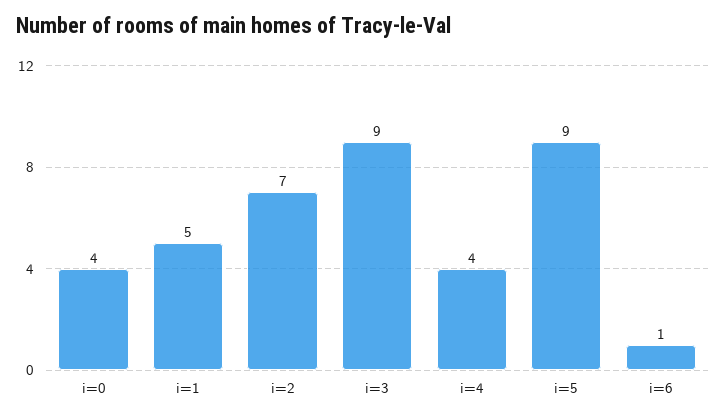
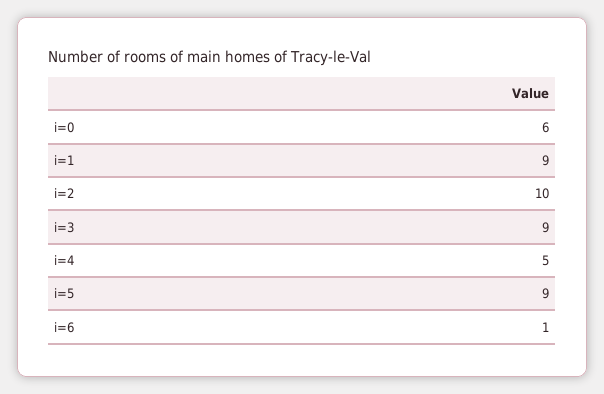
i=0: 4 -> 6
i=1: 5 -> 9
i=2: 7 -> 10
i=4: 4 -> 5

